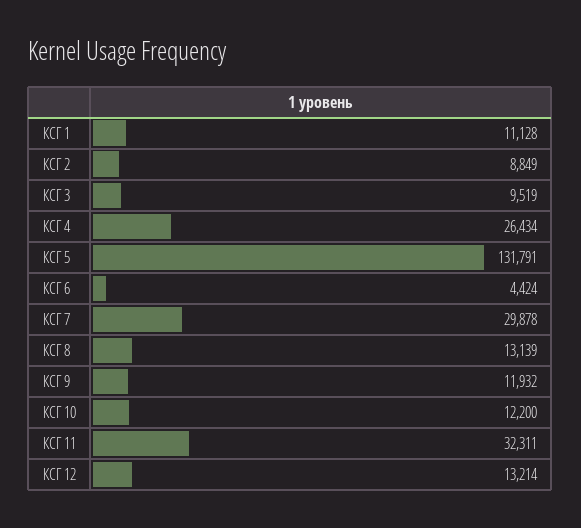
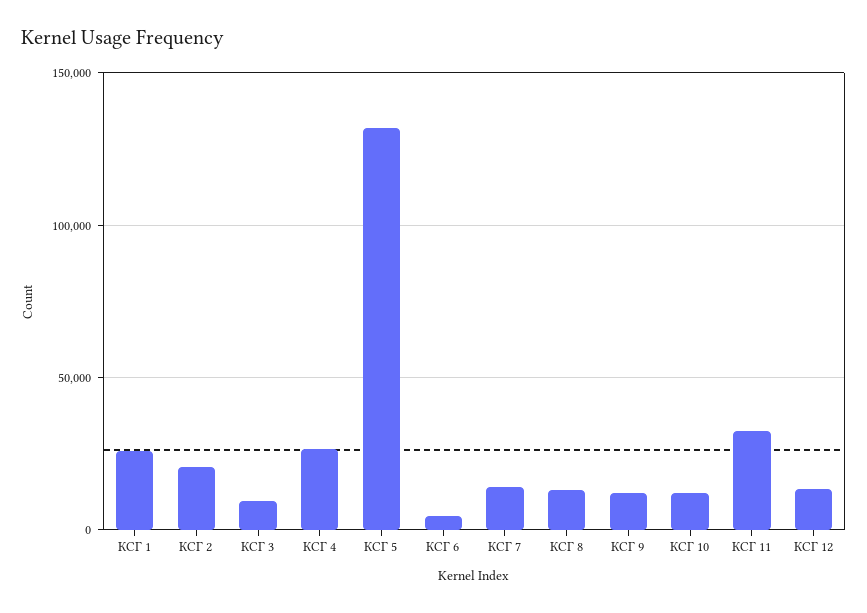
КСГ 1: 11128 -> 25000
КСГ 2: 8849 -> 20000
КСГ 7: 29878 -> 15000

